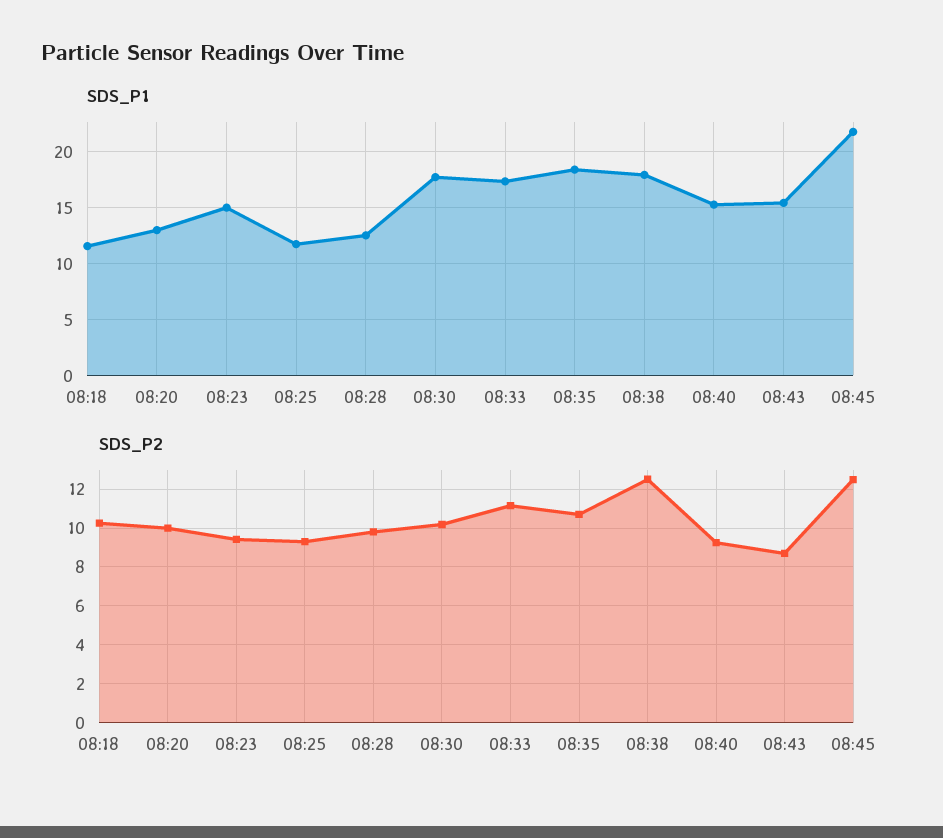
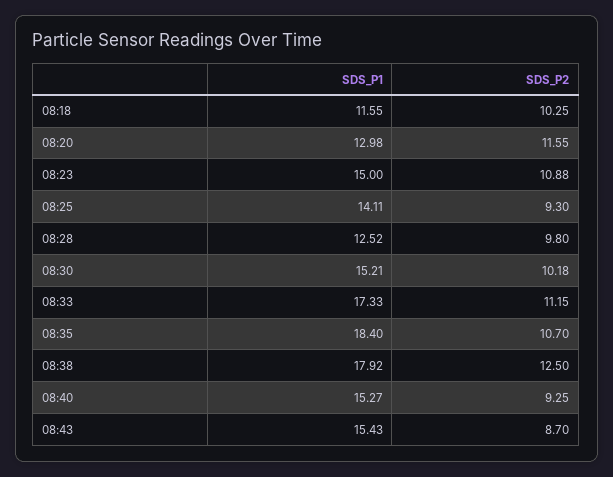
SDS_P1, 08:25: 12 -> 14.11
SDS_P1, 08:30: 18 -> 15.21
SDS_P1, 08:45: 22 -> none
SDS_P2, 08:20: 10 -> 11.55
SDS_P2, 08:23: 9.5 -> 10.88
SDS_P2, 08:45: 12.5 -> none

